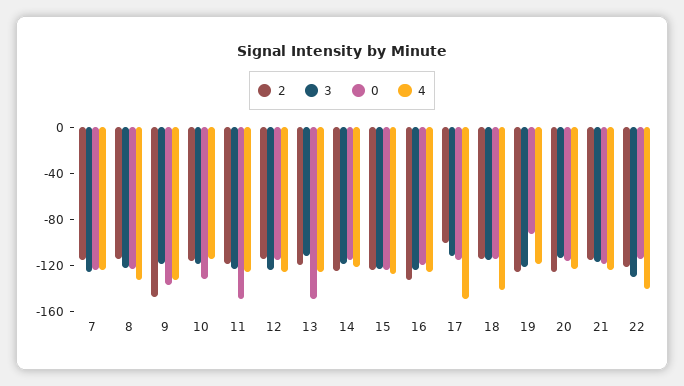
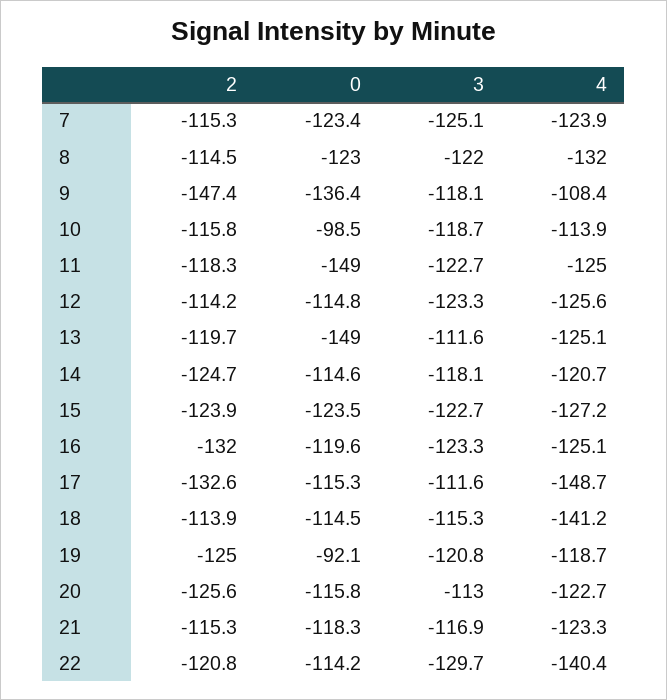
4, 9: -130 -> -108.4
0, 10: -130 -> -98.5
2, 17: -100 -> -132.6

